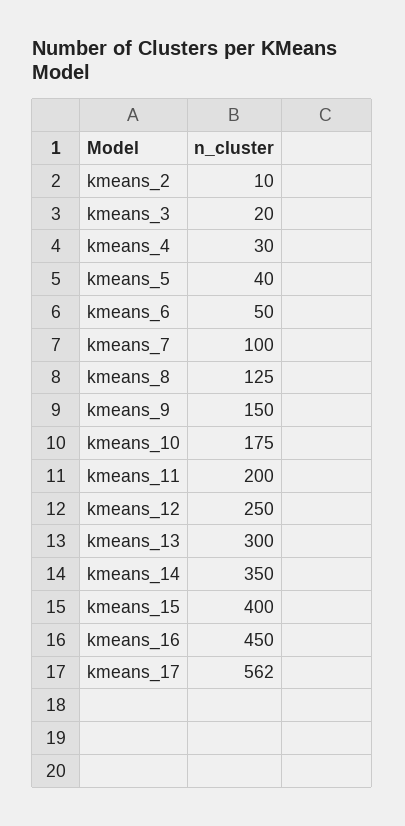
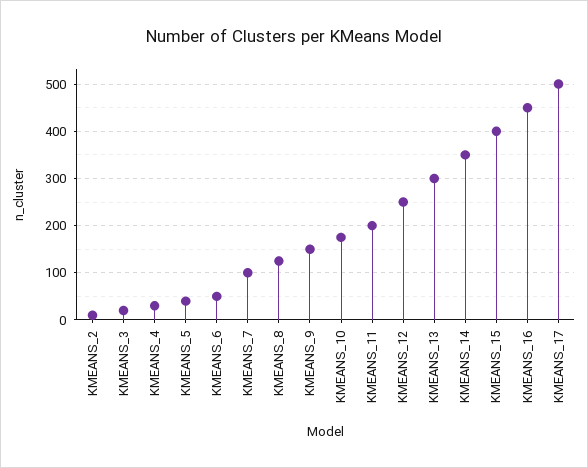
kmeans_17: 562 -> 500

